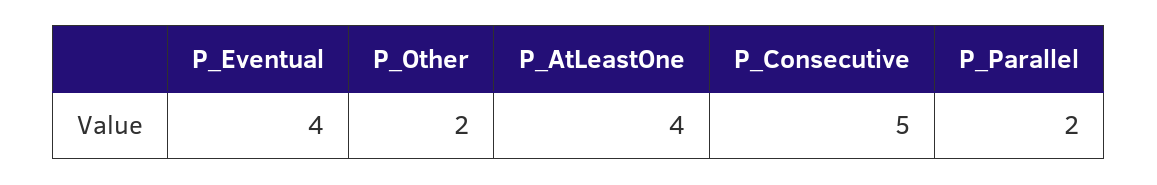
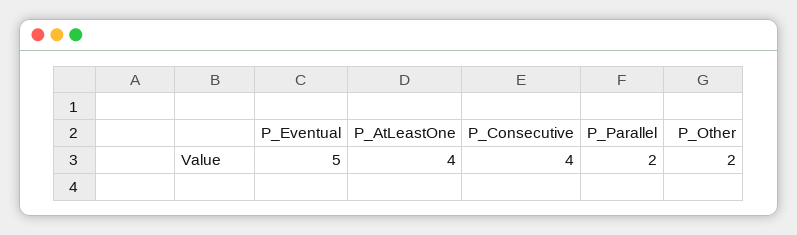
P_Eventual: 4 -> 5
P_Consecutive: 5 -> 4

